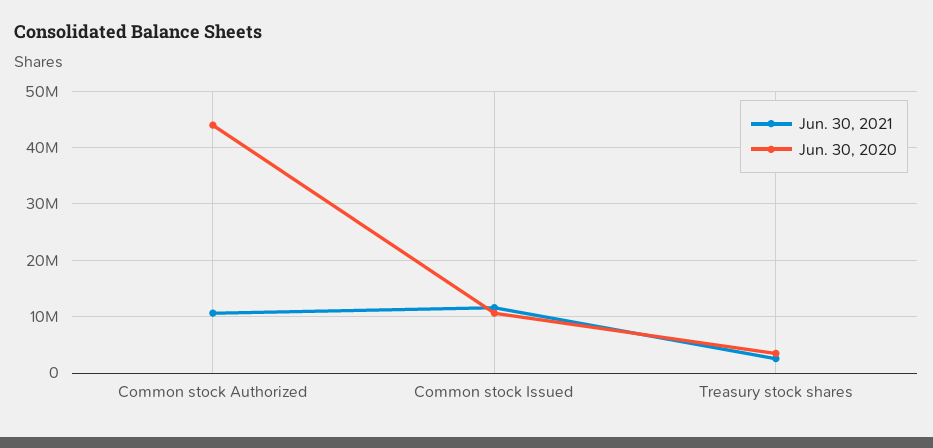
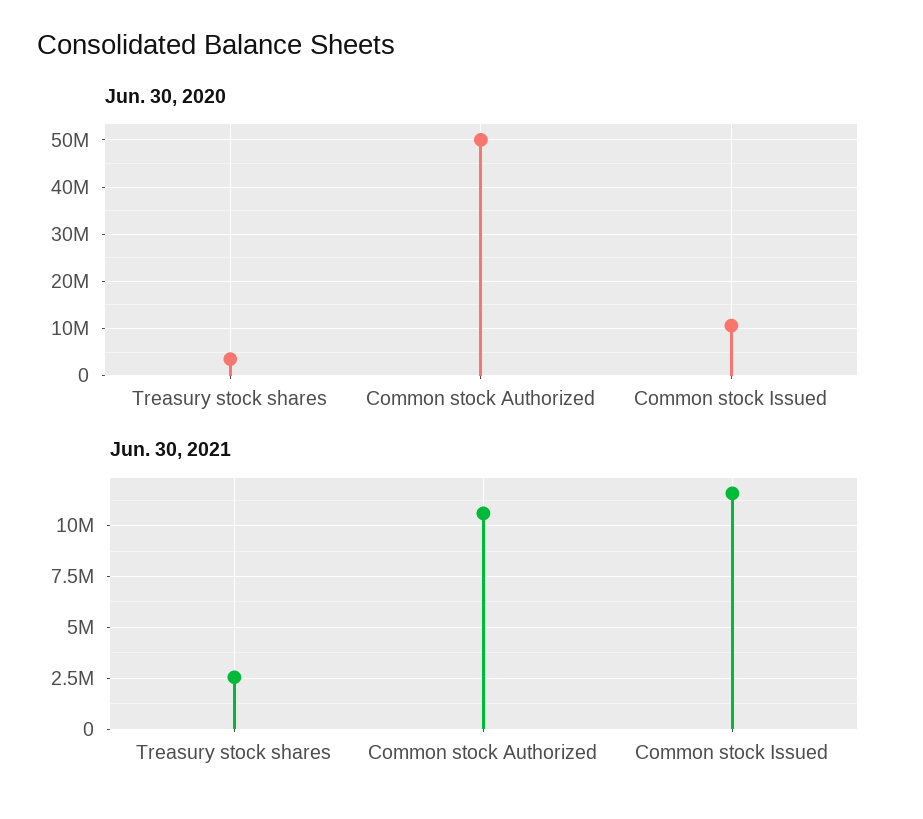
Jun. 30, 2020, Common stock Authorized: 44000000 -> 50000000

